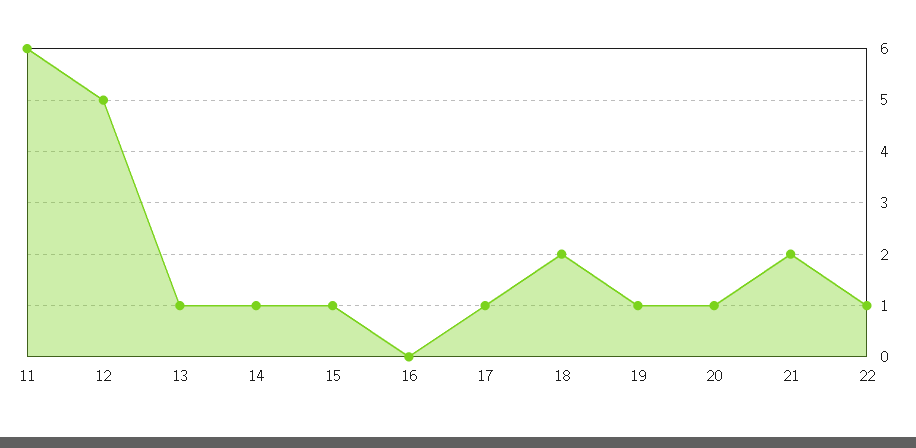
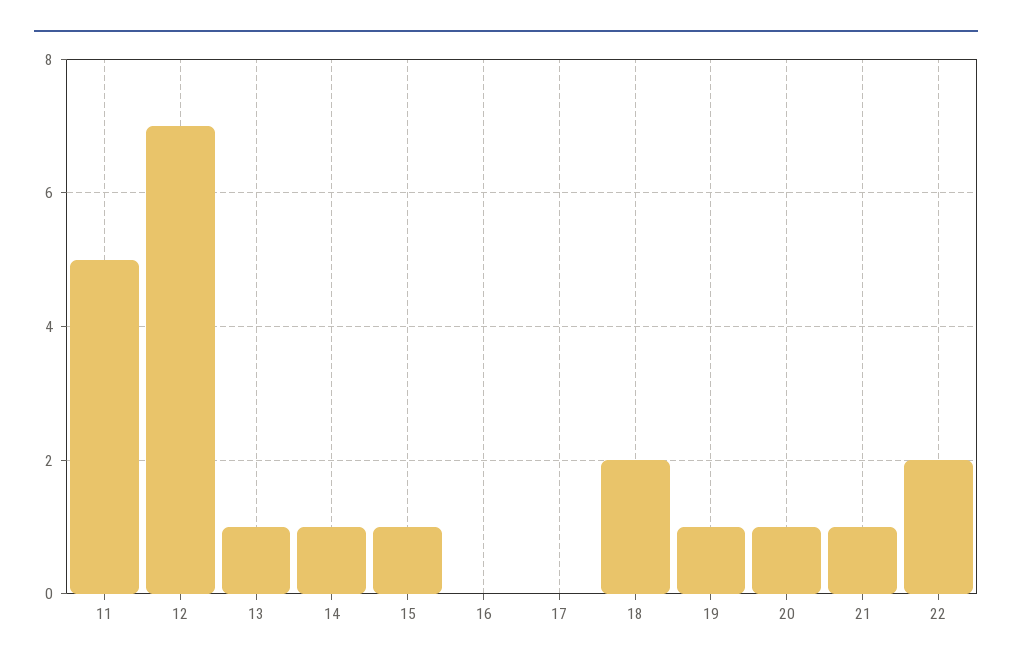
11: 6 -> 5
12: 5 -> 7
17: 1 -> 0
21: 2 -> 1
22: 1 -> 2

